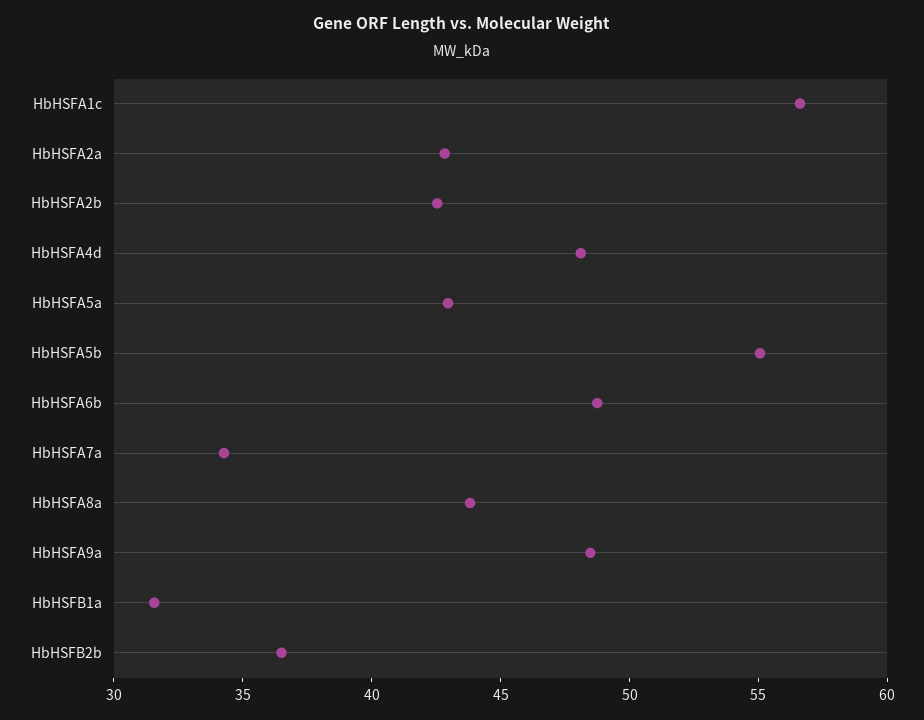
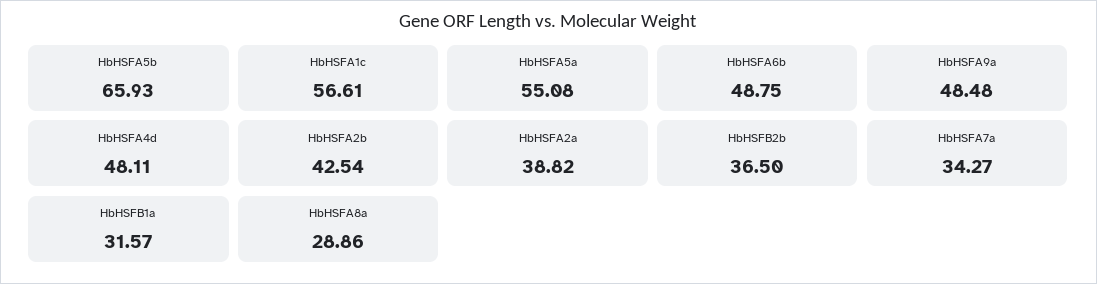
HbHSFA2a: 43 -> 38.82
HbHSFA5a: 43 -> 55.08
HbHSFA5b: 55 -> 65.93
HbHSFA8a: 44 -> 28.86

